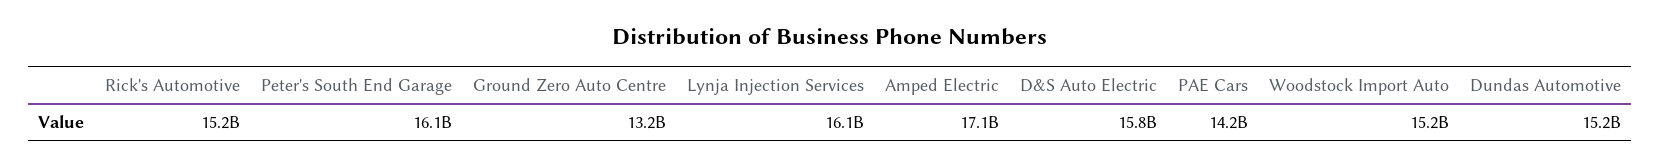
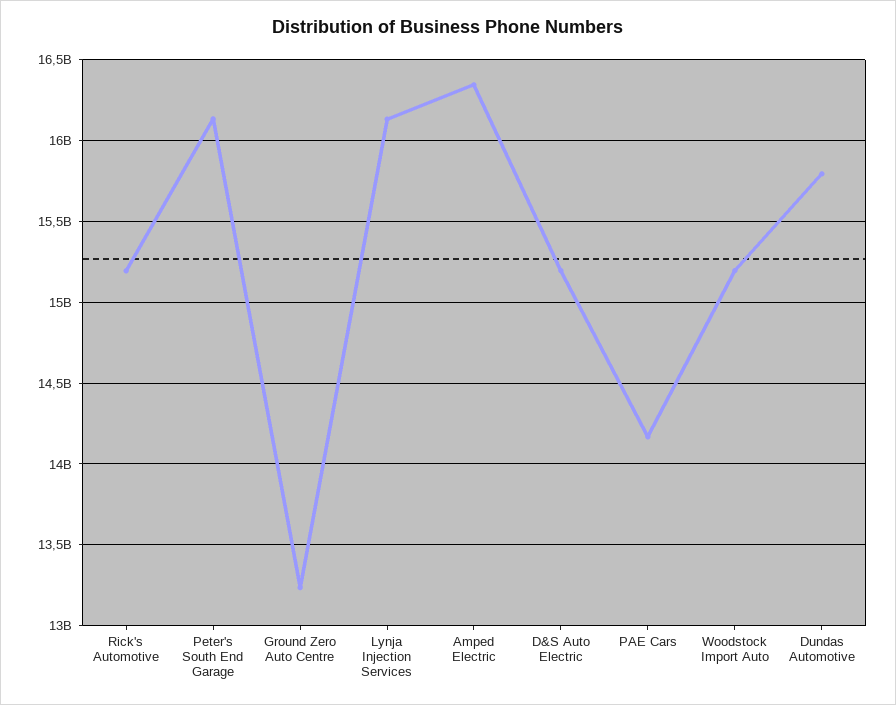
Amped Electric: 17100000000 -> 16350000000
D&S Auto Electric: 15800000000 -> 15200000000
Dundas Automotive: 15200000000 -> 15800000000

